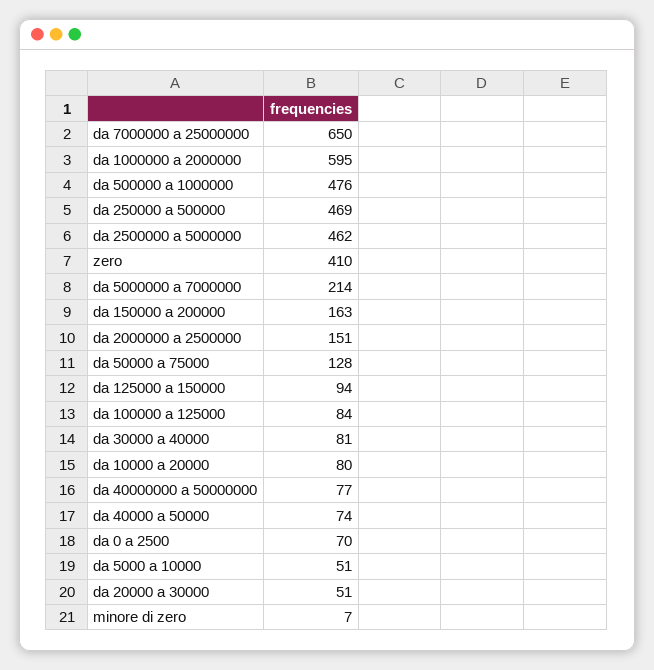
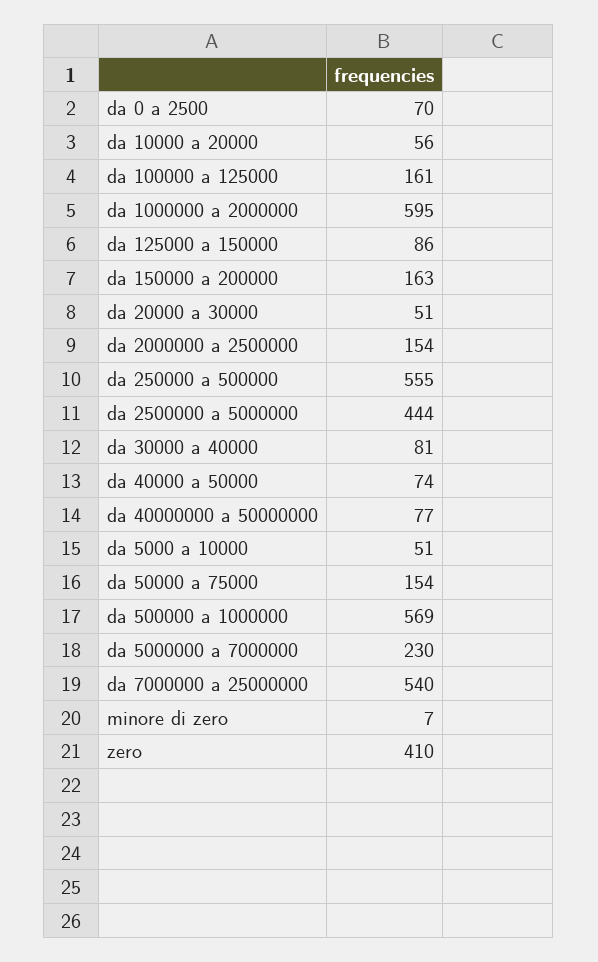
da 7000000 a 25000000: 650 -> 540
da 500000 a 1000000: 476 -> 569
da 250000 a 500000: 469 -> 555
da 2500000 a 5000000: 462 -> 444
da 5000000 a 7000000: 214 -> 230
da 2000000 a 2500000: 151 -> 154
da 50000 a 75000: 128 -> 154
da 125000 a 150000: 94 -> 86
da 100000 a 125000: 84 -> 161
da 10000 a 20000: 80 -> 56

